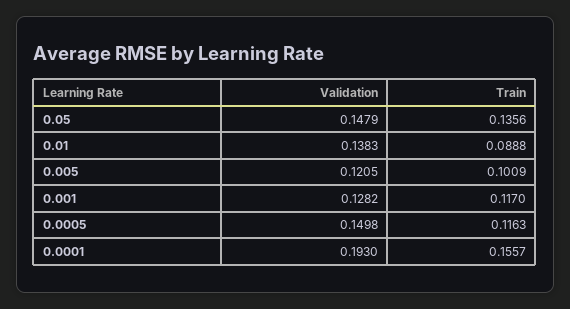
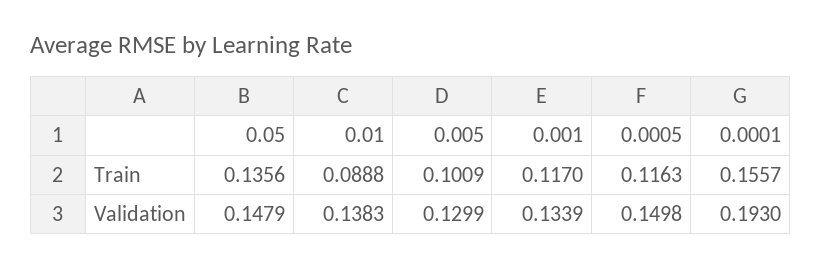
Validation, 0.005: 0.1205 -> 0.1299
Validation, 0.001: 0.1282 -> 0.1339

